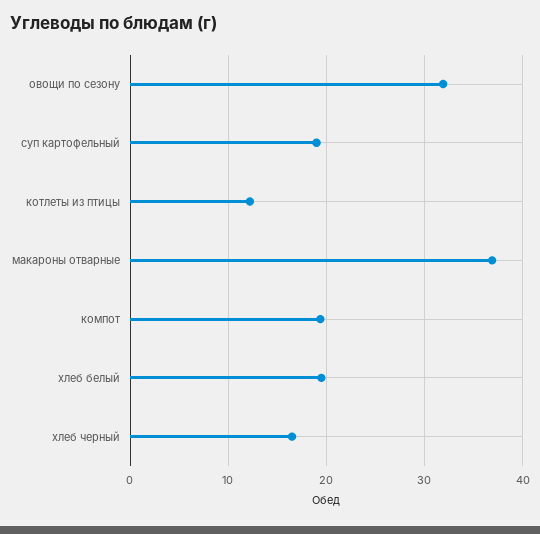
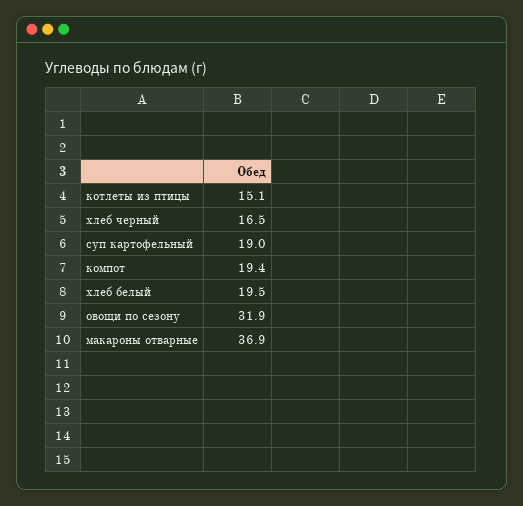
котлеты из птицы: 12 -> 15.1

